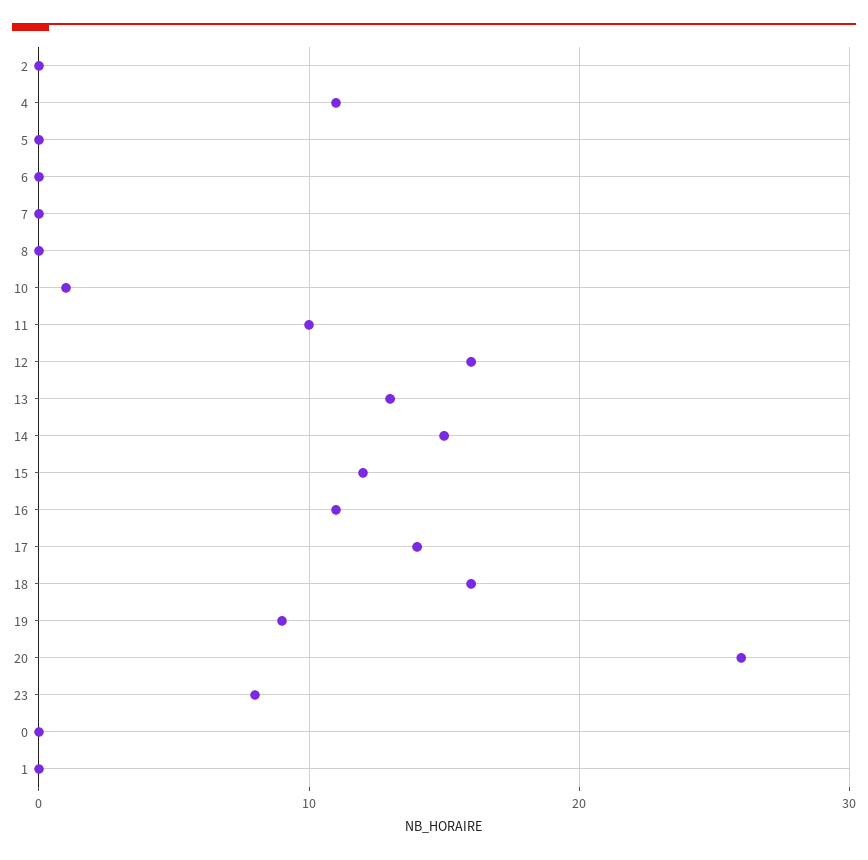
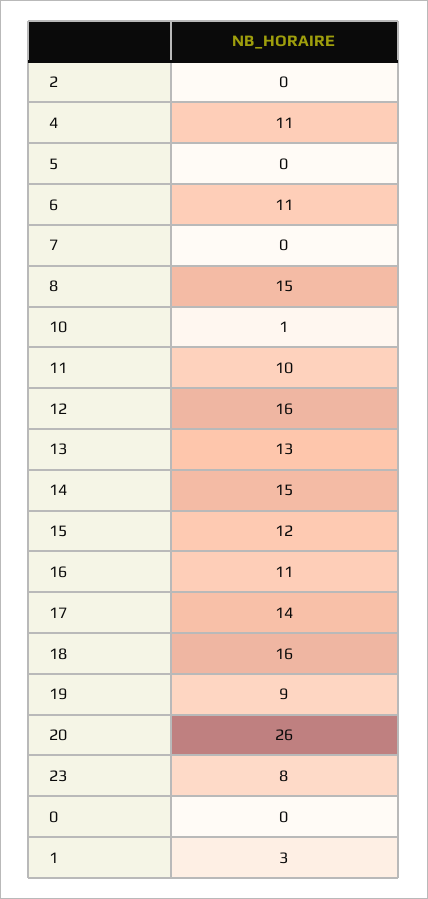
6: 0 -> 11
8: 0 -> 15
1: 0 -> 3

